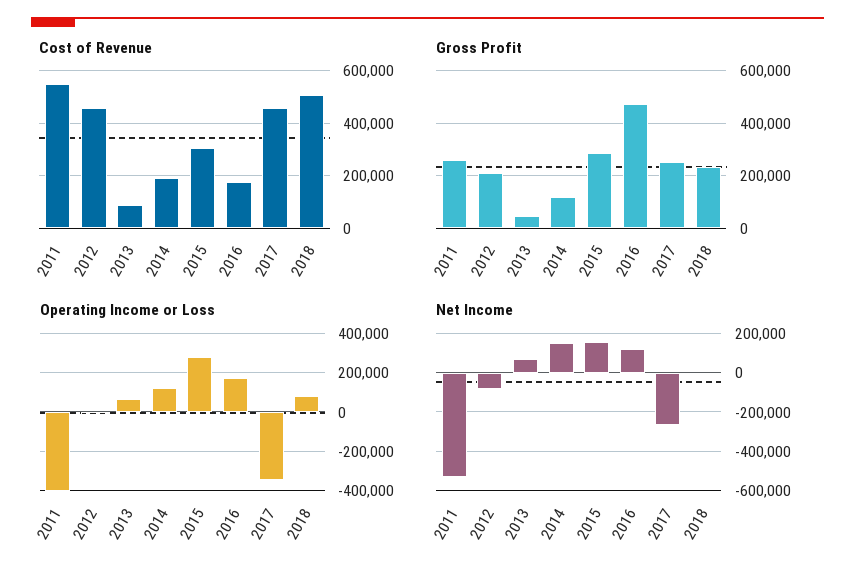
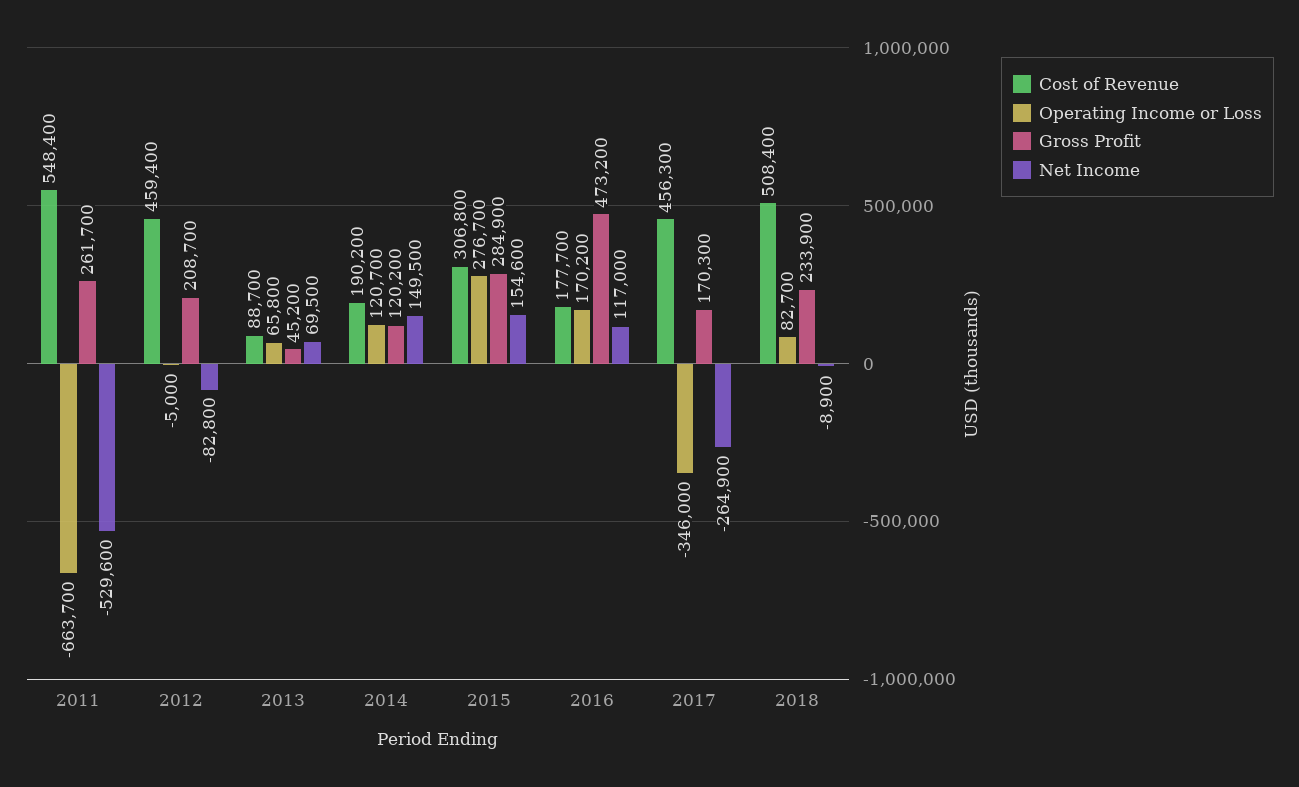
Gross Profit, 2017: 250000 -> 170300
Operating Income or Loss, 2011: -400000 -> -663700

